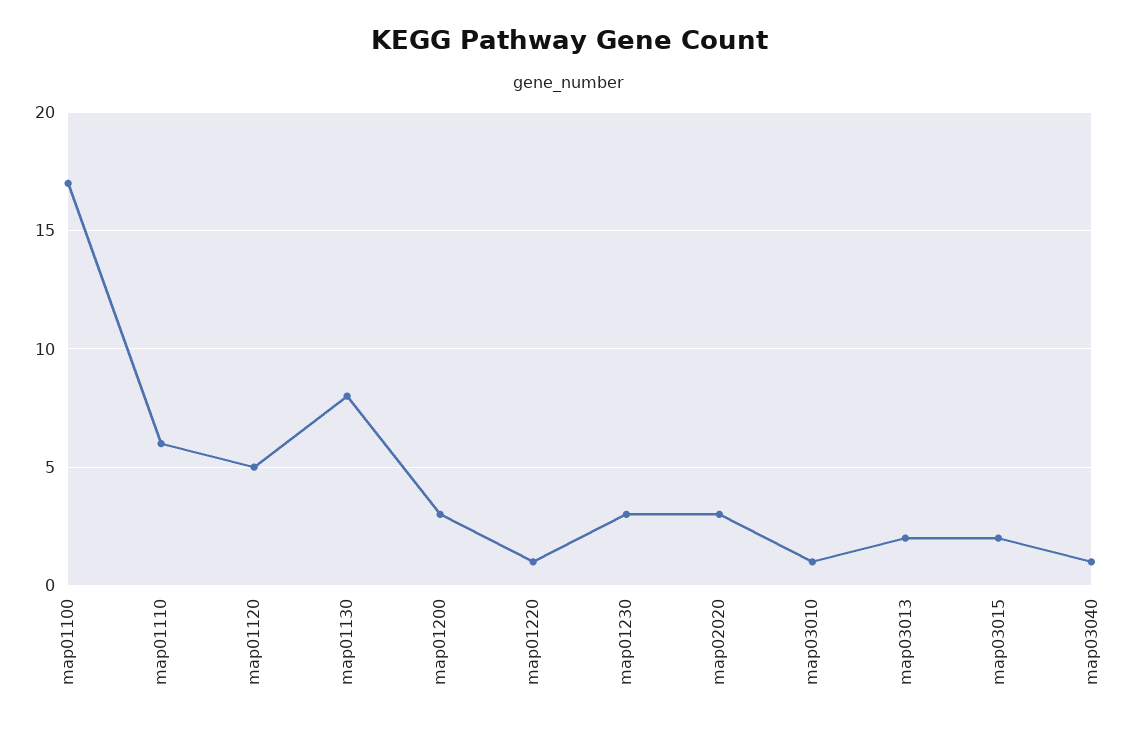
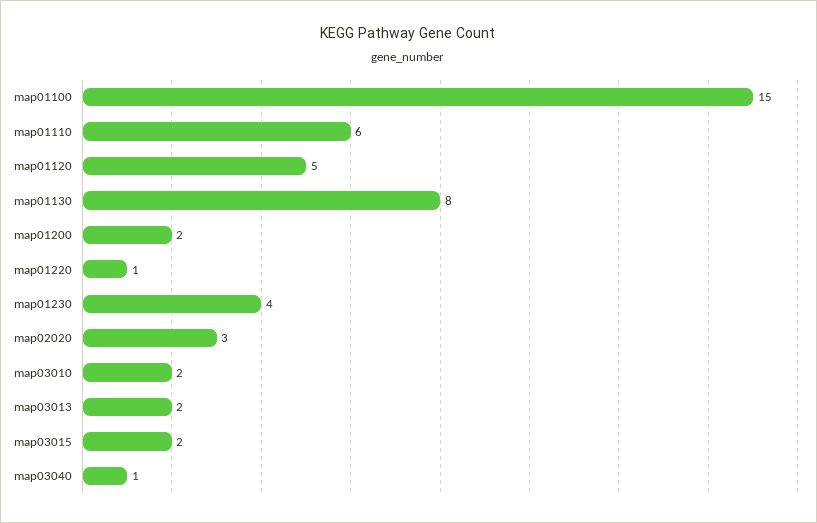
map01100: 17 -> 15
map01200: 3 -> 2
map01230: 3 -> 4
map03010: 1 -> 2

